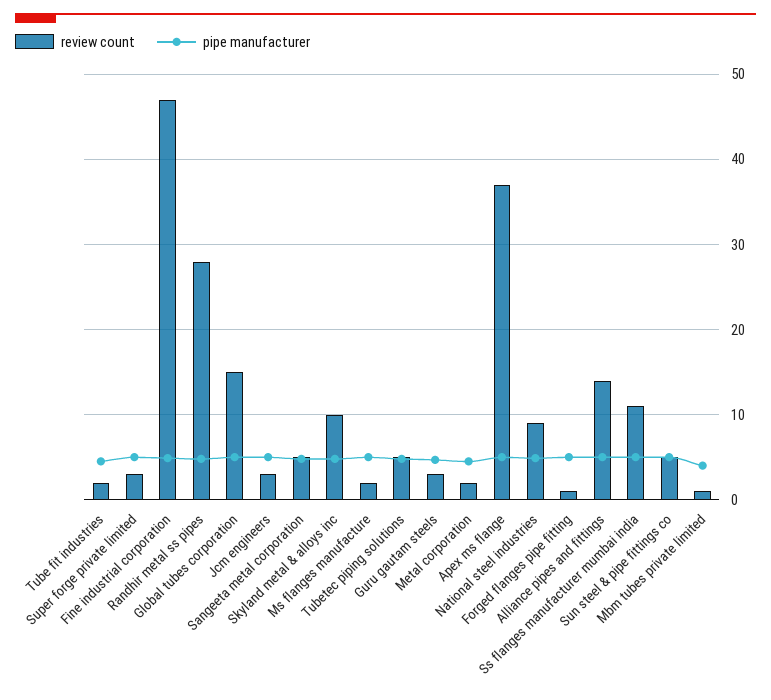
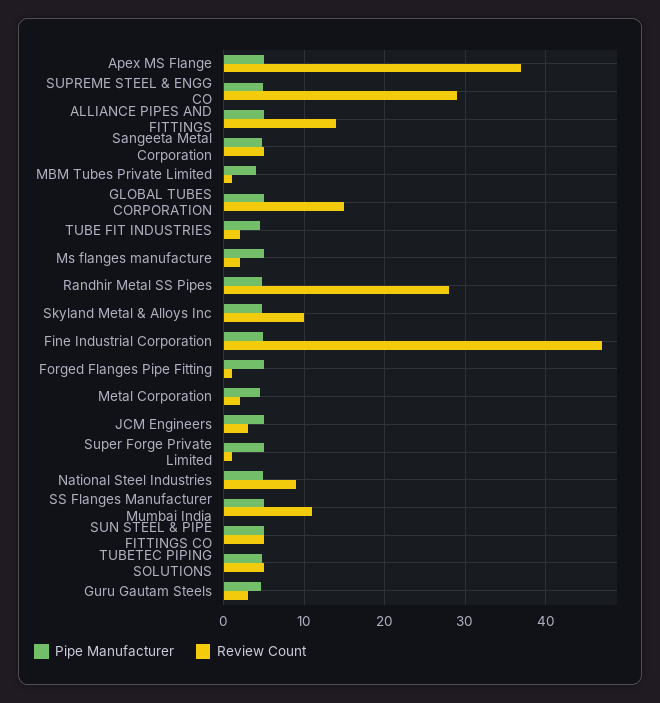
review count, Super forge private limited: 3 -> 1
pipe manufacturer, SUPREME STEEL & ENGG CO: none -> 5
review count, SUPREME STEEL & ENGG CO: none -> 29

